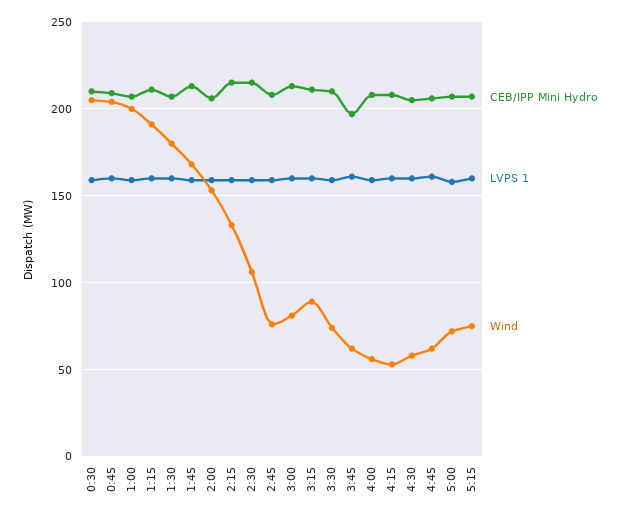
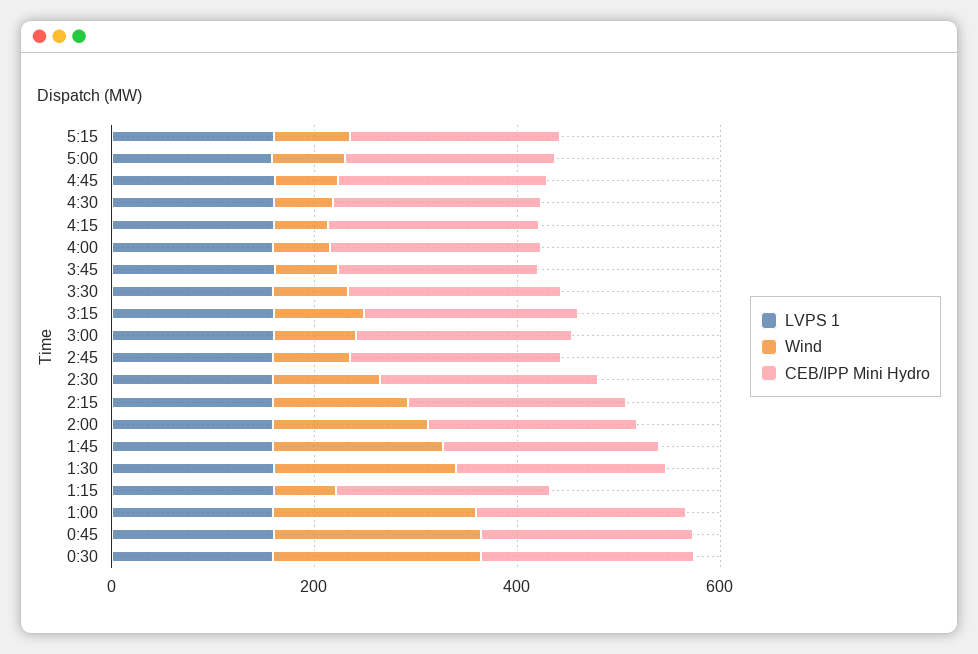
Wind, 1:15: 190 -> 50

